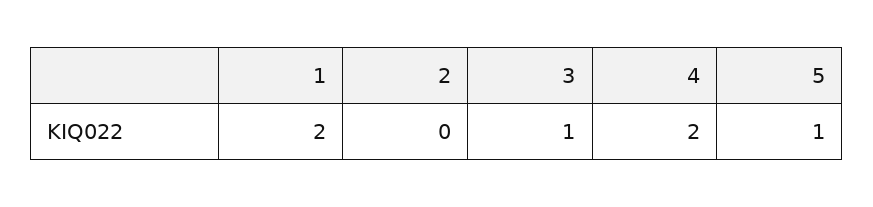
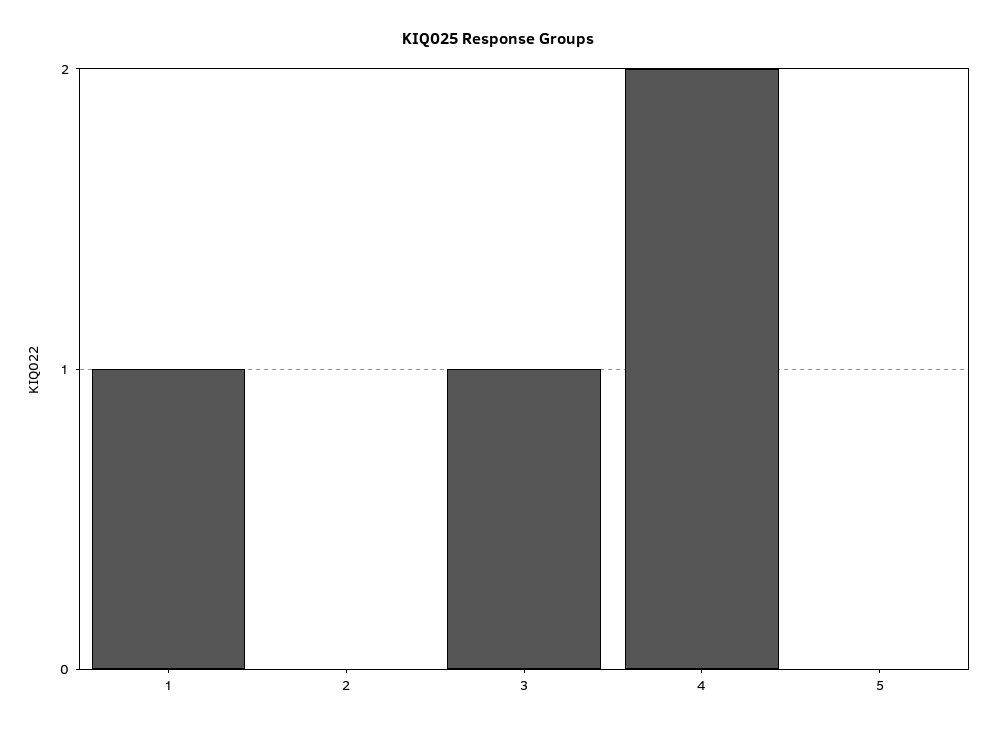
1: 2 -> 1
5: 1 -> 0

